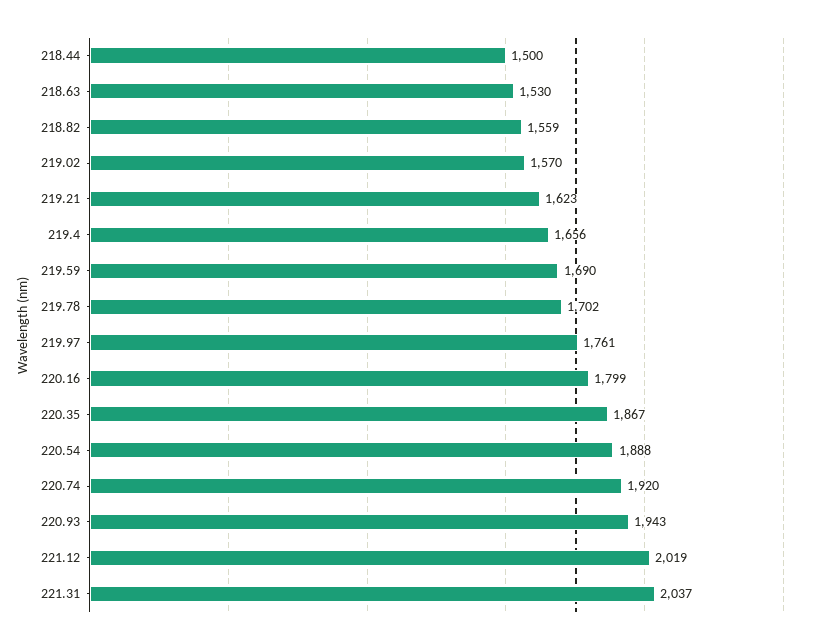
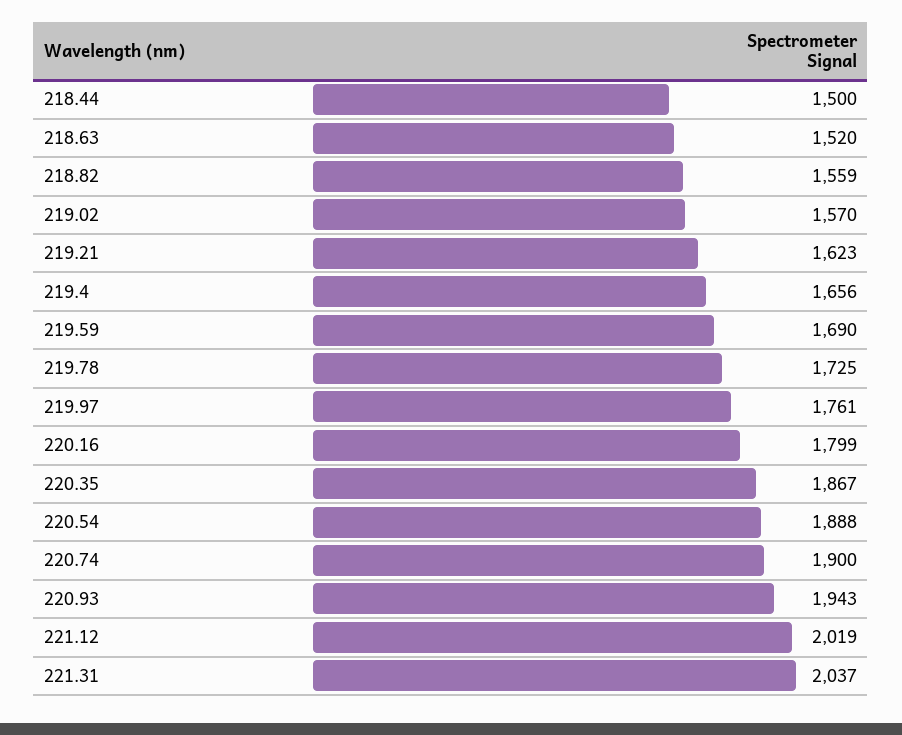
218.63: 1530 -> 1520
219.78: 1702 -> 1725
220.74: 1920 -> 1900

